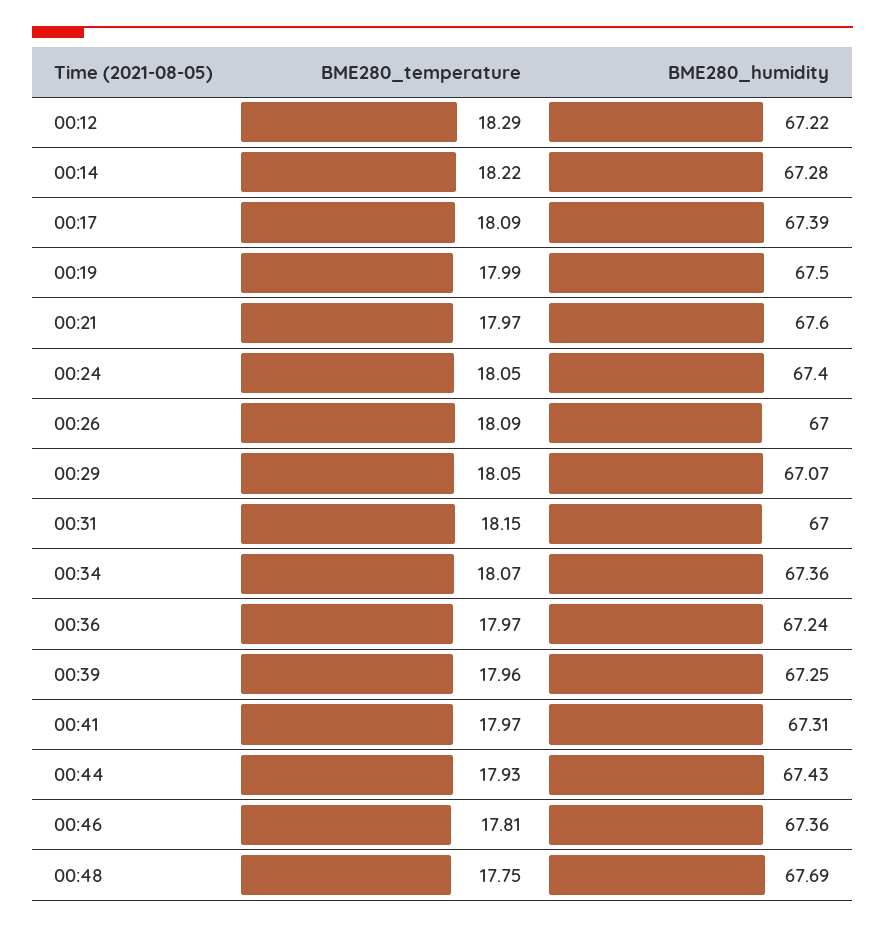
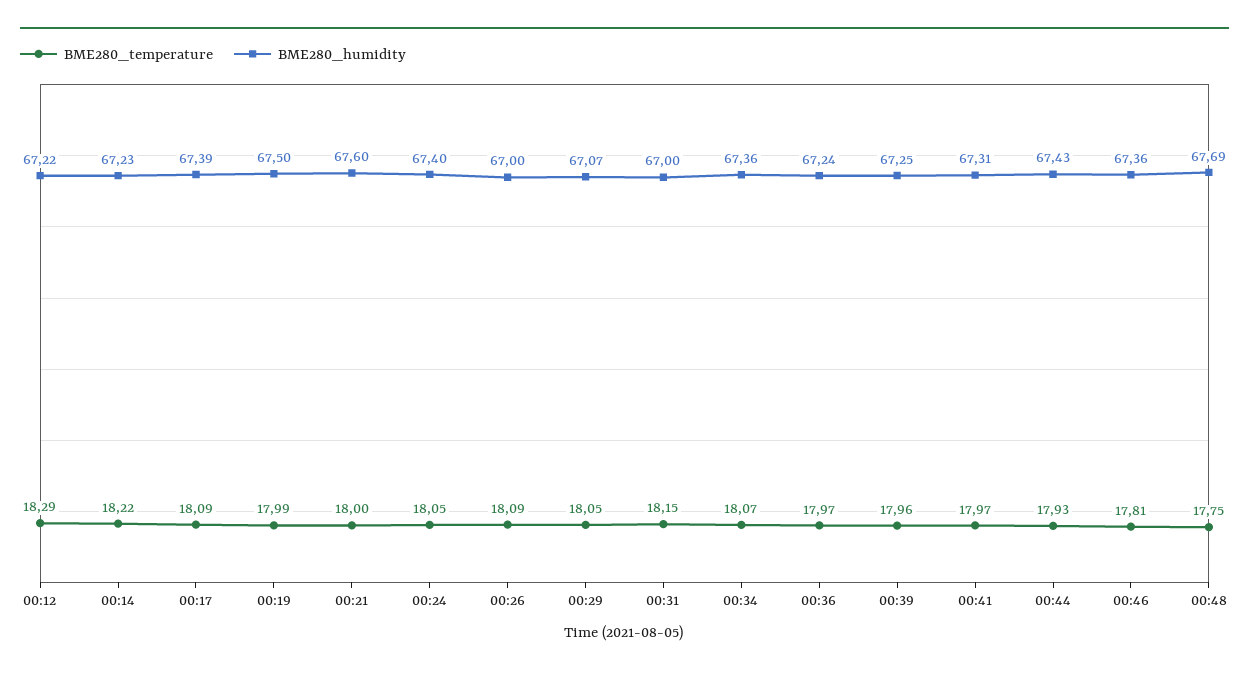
BME280_humidity, 00:14: 67.28 -> 67.23
BME280_temperature, 00:21: 17.97 -> 18

